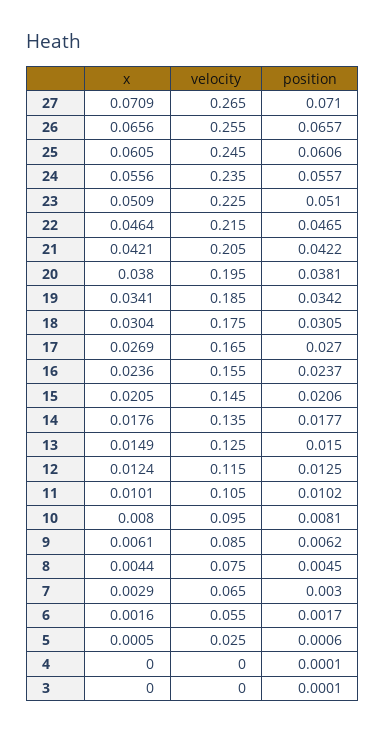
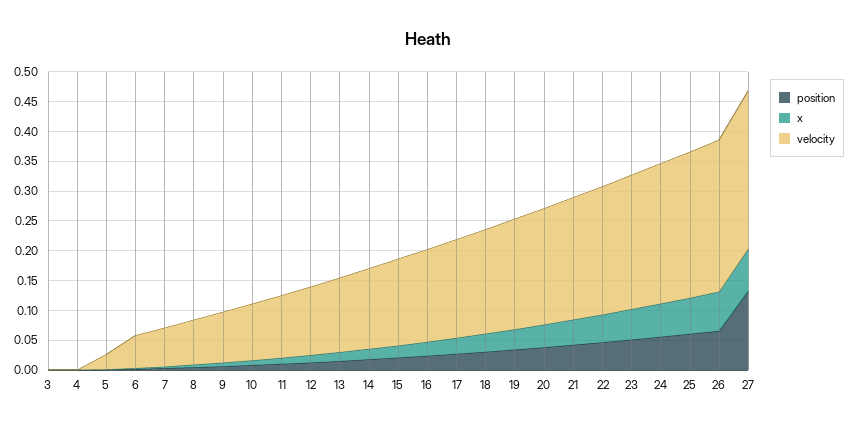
position, 27: 0.071 -> 0.125

